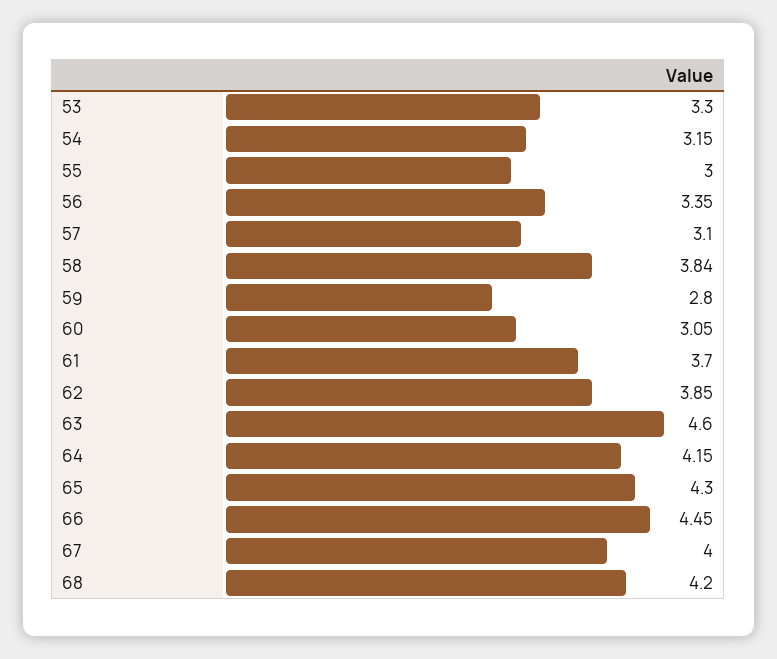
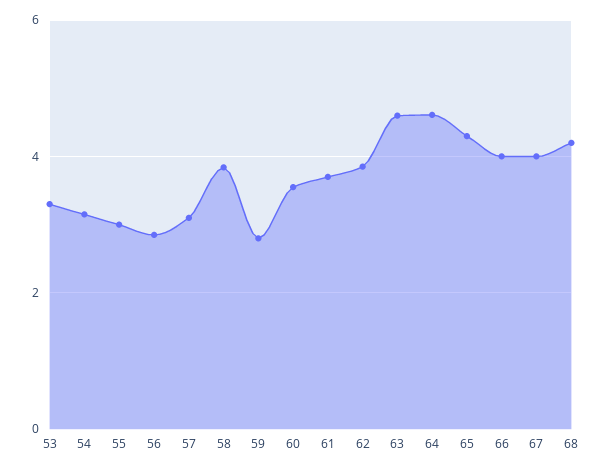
56: 3.35 -> 2.8
60: 3.05 -> 3.6
64: 4.15 -> 4.6
66: 4.45 -> 4

